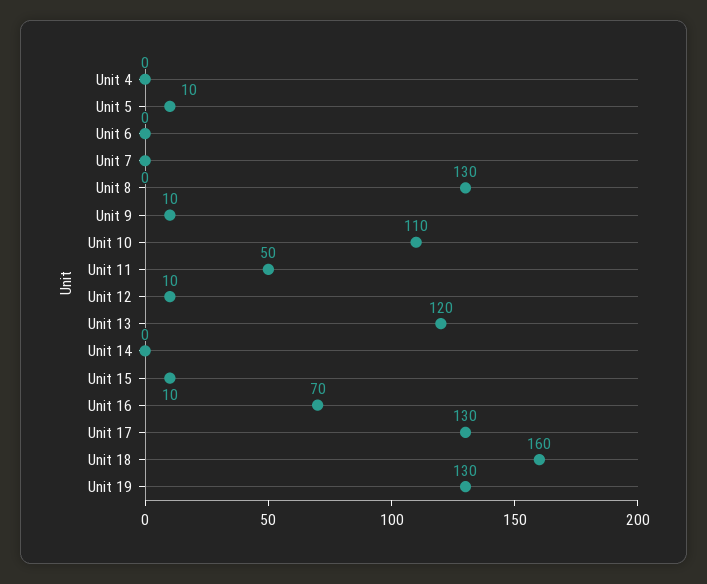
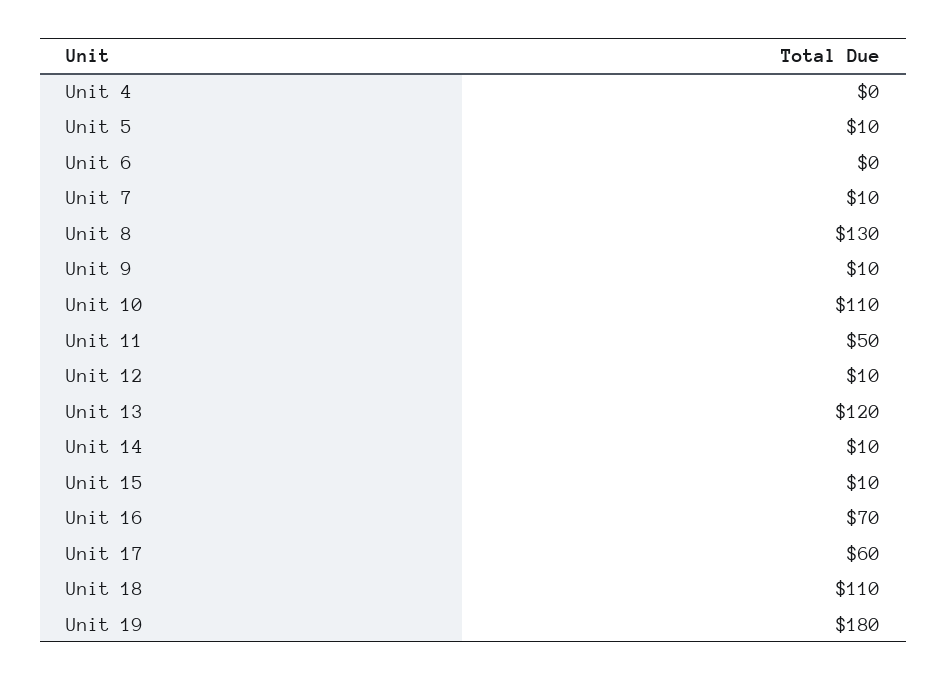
Unit 7: 0 -> 10
Unit 14: 0 -> 10
Unit 17: 130 -> 60
Unit 18: 160 -> 110
Unit 19: 130 -> 180

